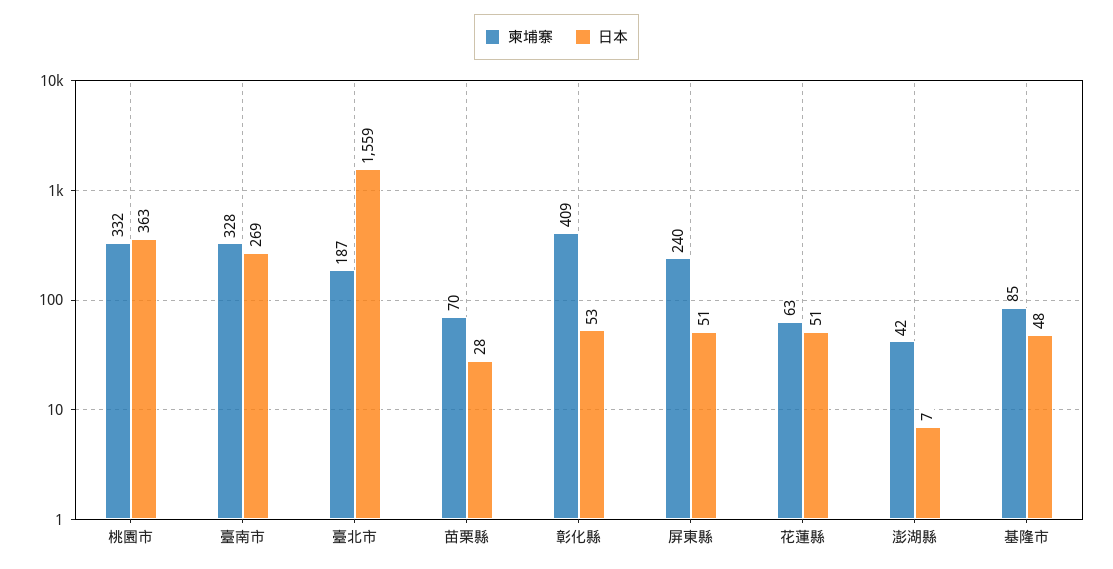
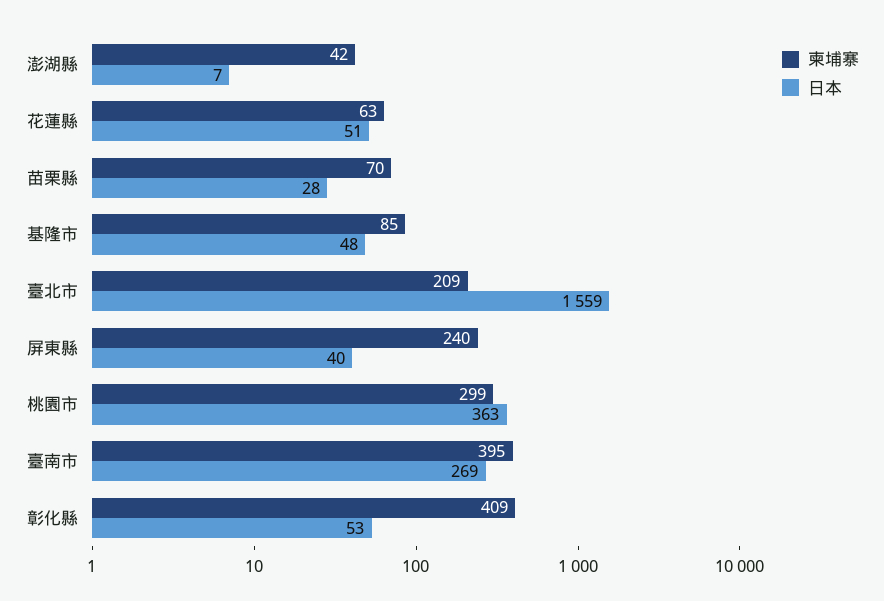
柬埔寨, 桃園市: 332 -> 299
柬埔寨, 臺南市: 328 -> 395
柬埔寨, 臺北市: 187 -> 209
日本, 屏東縣: 51 -> 40

